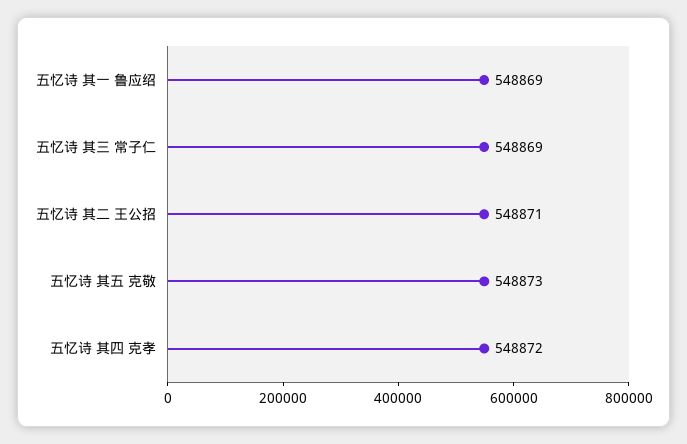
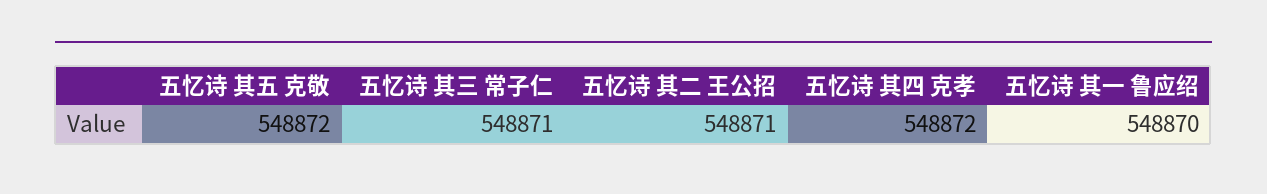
五忆诗 其一 鲁应绍: 548869 -> 548870
五忆诗 其三 常子仁: 548869 -> 548871
五忆诗 其五 克敬: 548873 -> 548872

